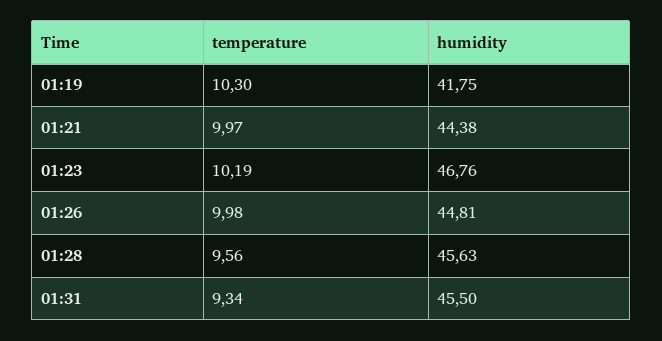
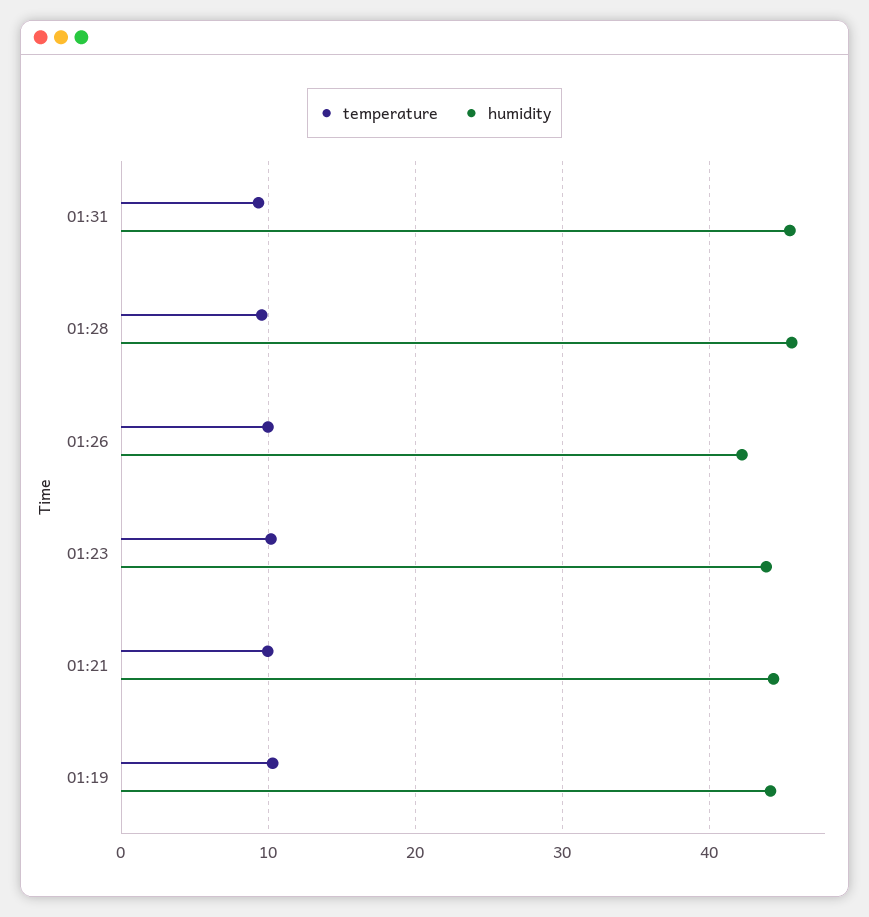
humidity, 01:19: 41.75 -> 44
humidity, 01:23: 46.76 -> 44
humidity, 01:26: 44.81 -> 42

